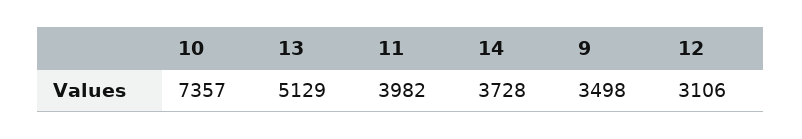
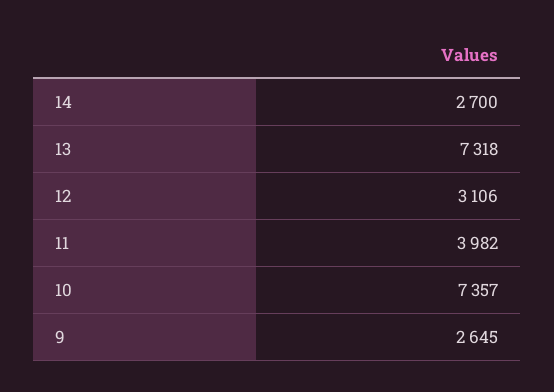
13: 5129 -> 7318
14: 3728 -> 2700
9: 3498 -> 2645

